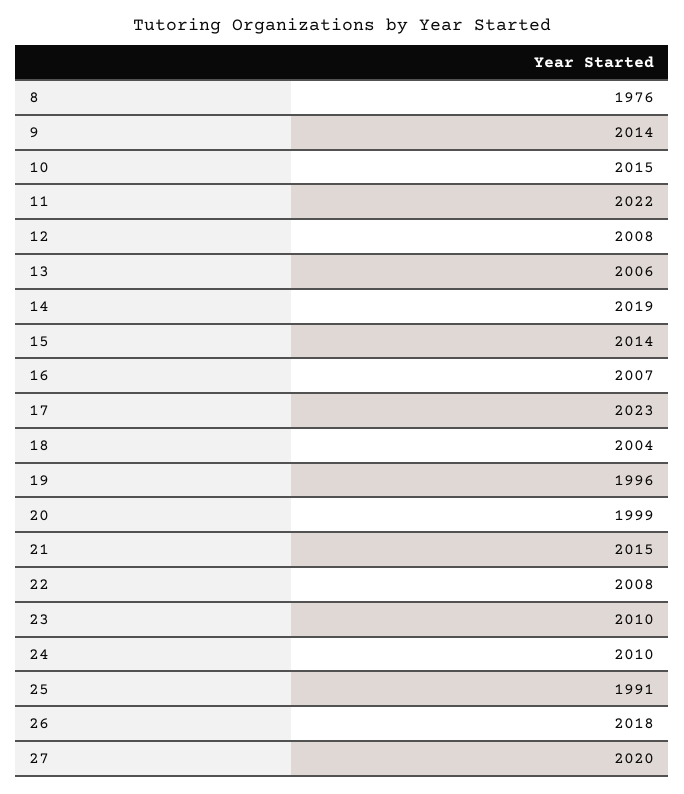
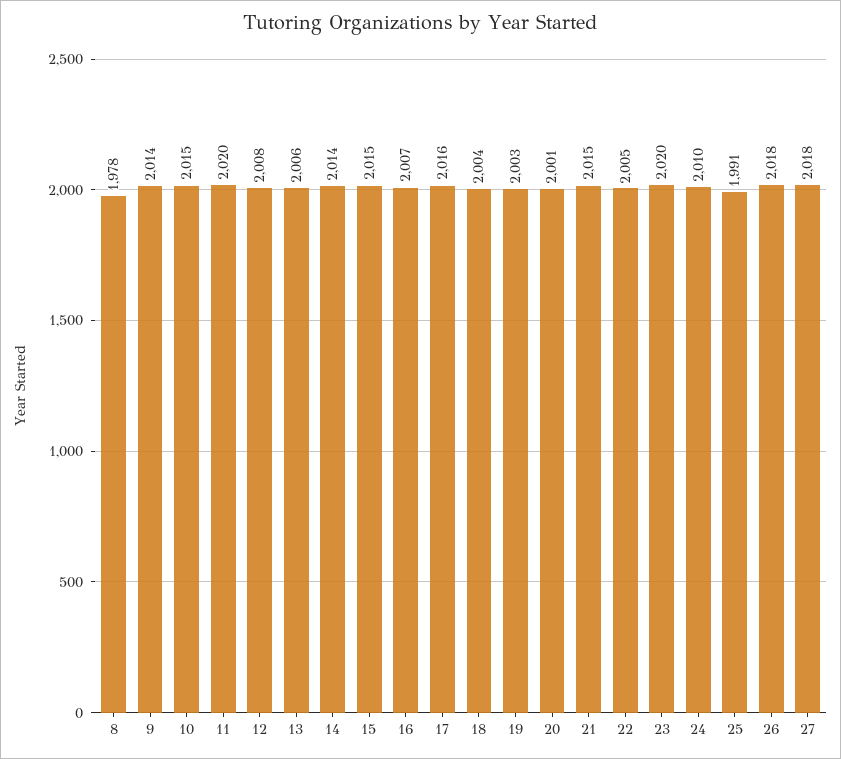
8: 1976 -> 1978
11: 2022 -> 2020
14: 2019 -> 2014
15: 2014 -> 2015
17: 2023 -> 2016
19: 1996 -> 2003
20: 1999 -> 2001
22: 2008 -> 2005
23: 2010 -> 2020
27: 2020 -> 2018

